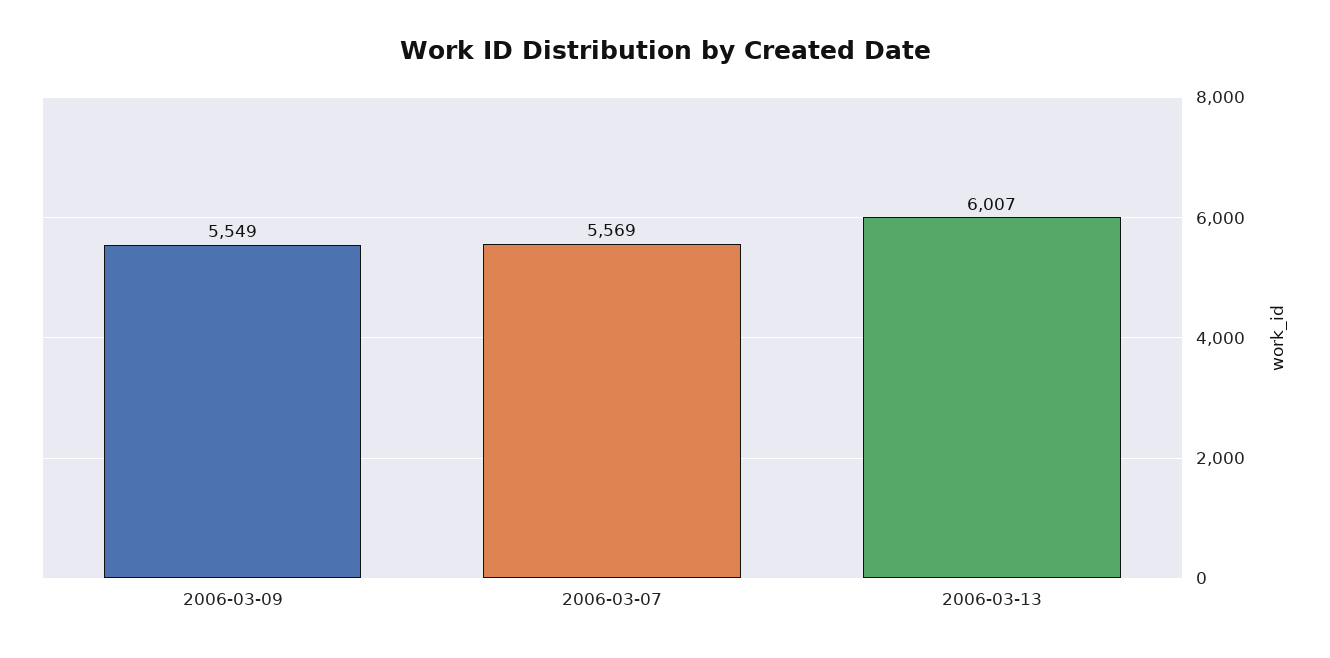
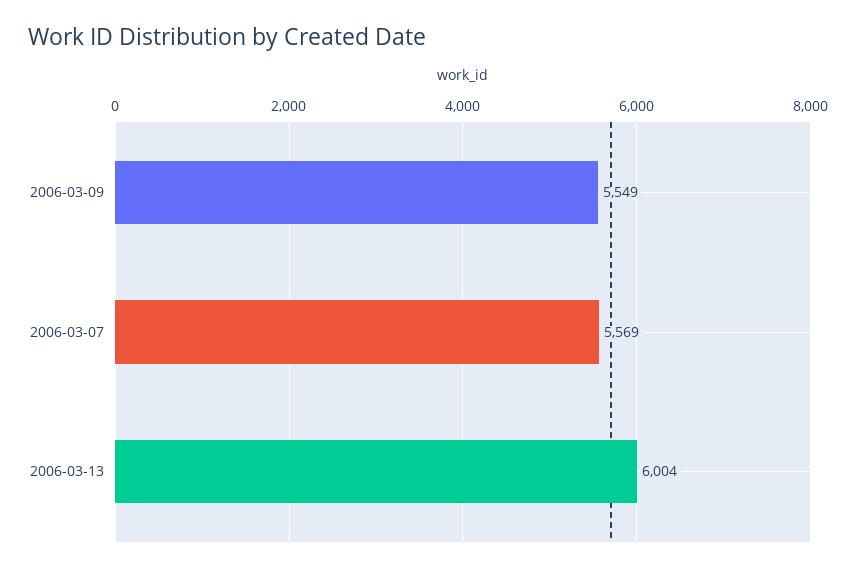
2006-03-13: 6007 -> 6004

